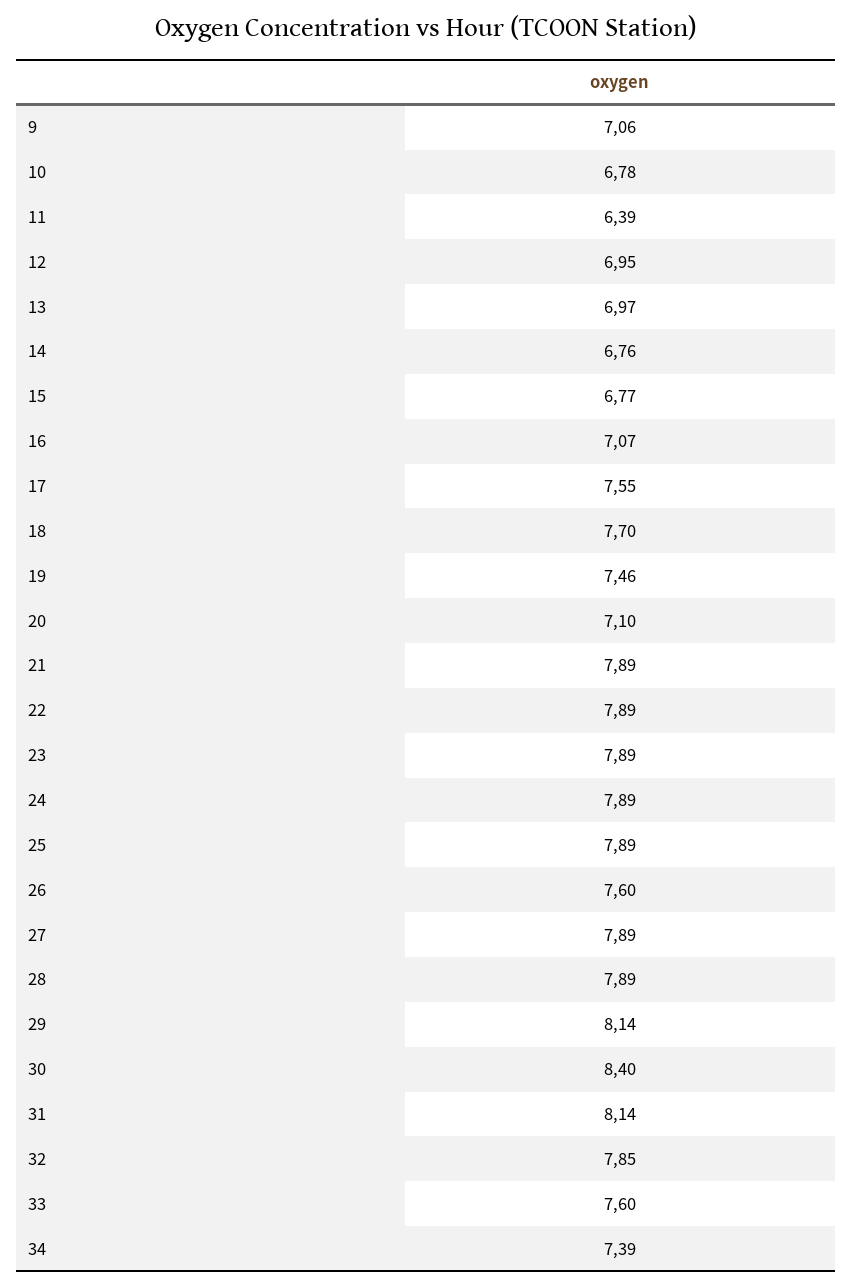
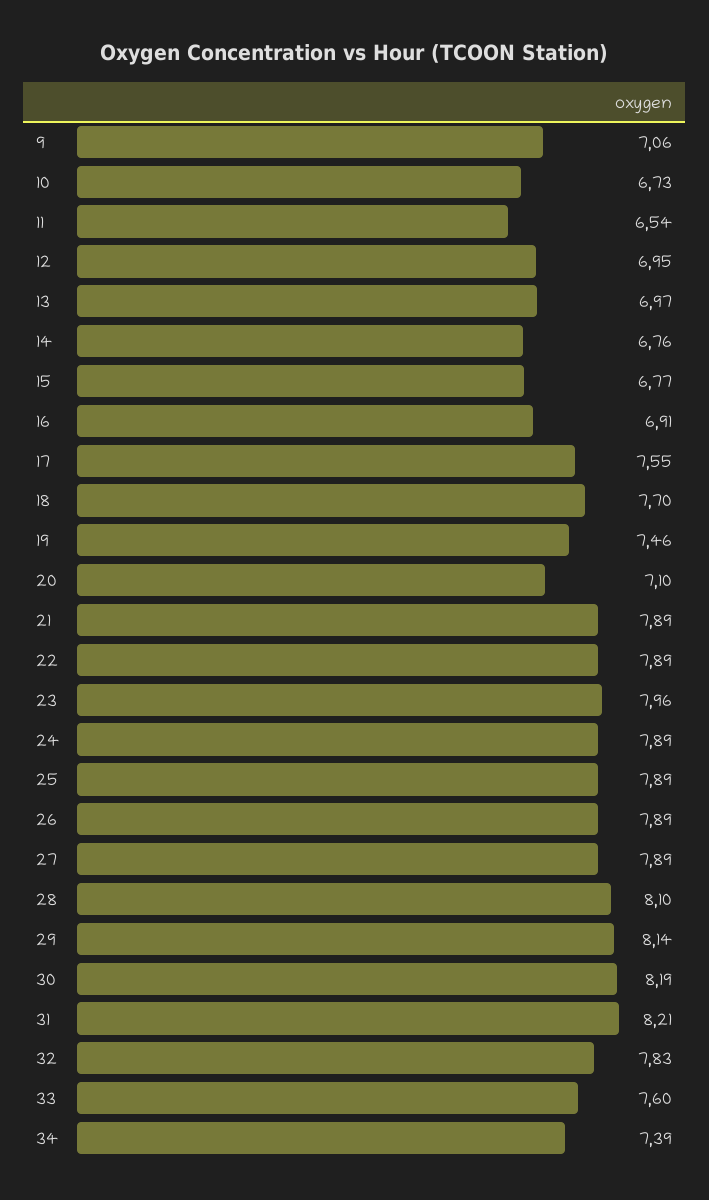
10: 6.78 -> 6.73
11: 6.39 -> 6.54
16: 7.07 -> 6.91
23: 7.89 -> 7.96
26: 7.6 -> 7.89
28: 7.89 -> 8.1
30: 8.4 -> 8.19
31: 8.14 -> 8.21
32: 7.85 -> 7.83

